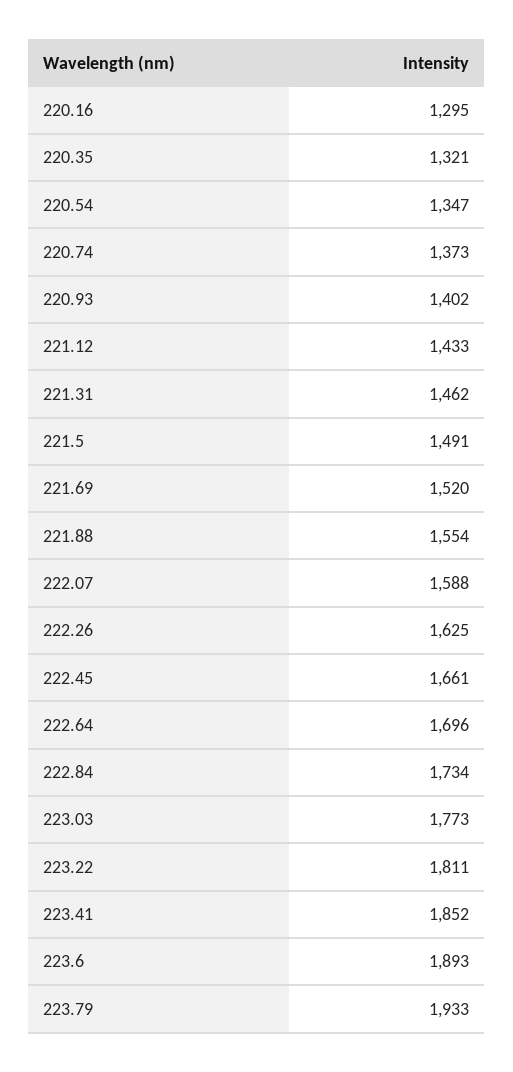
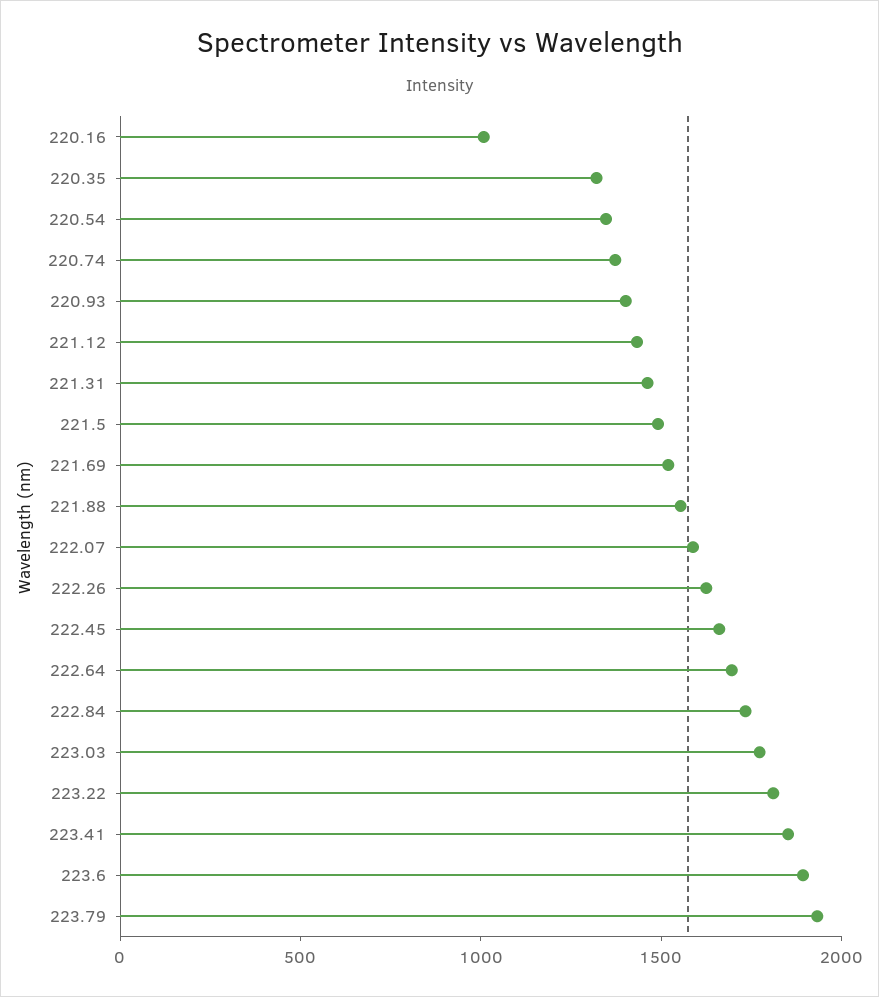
220.16: 1295 -> 1000

